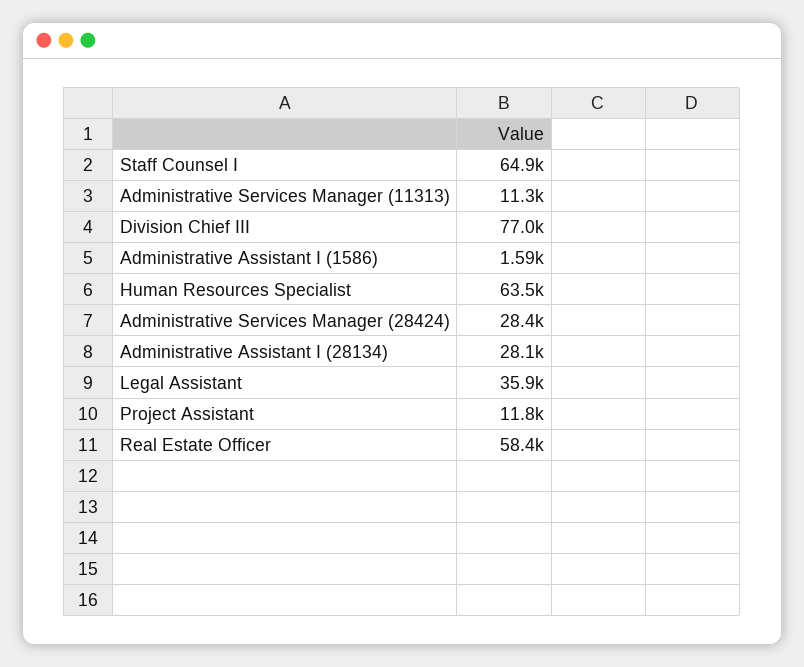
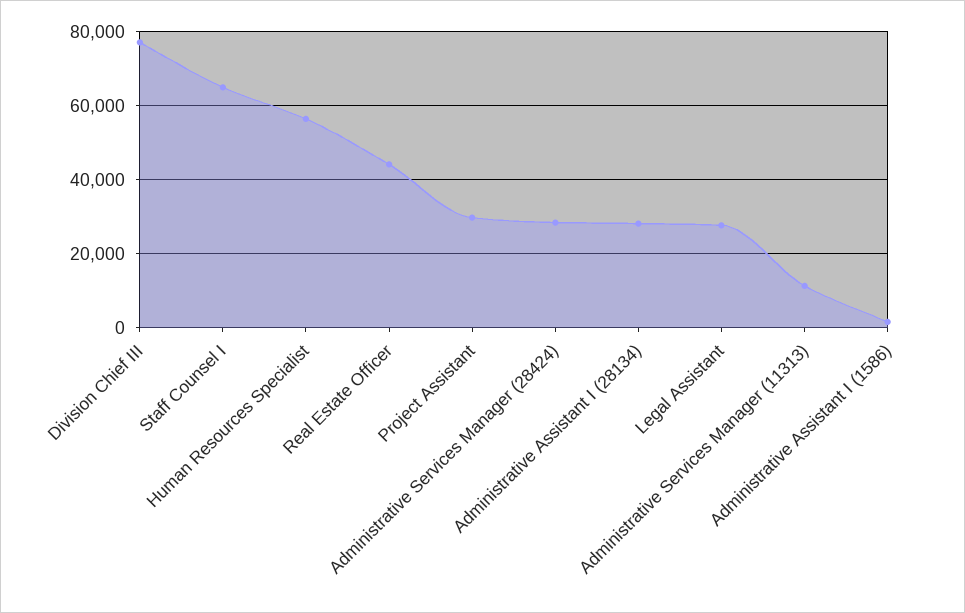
Human Resources Specialist: 63500 -> 56000
Legal Assistant: 35900 -> 28000
Project Assistant: 11800 -> 30000
Real Estate Officer: 58400 -> 44000

